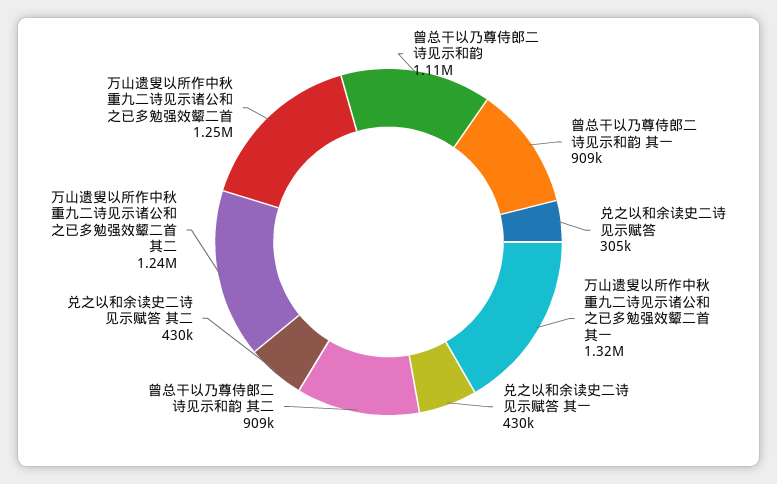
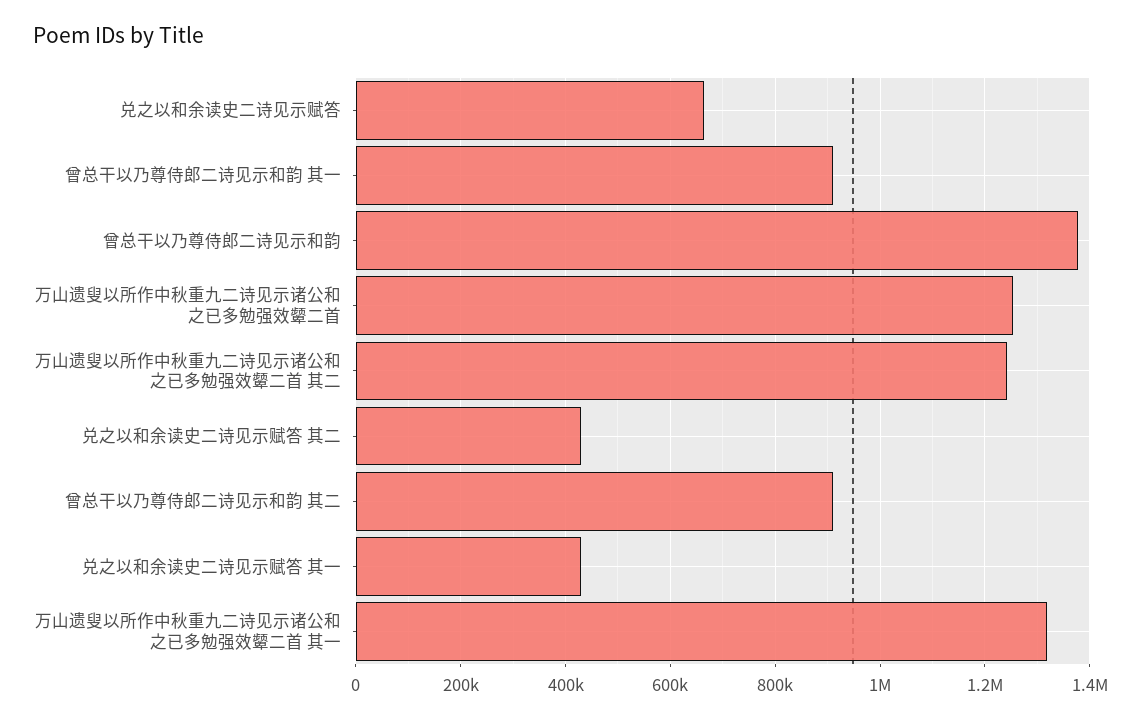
曾总干以乃尊侍郎二诗见示和韵: 1110000 -> 1380000
兑之以和余读史二诗见示赋答: 305000 -> 660000

